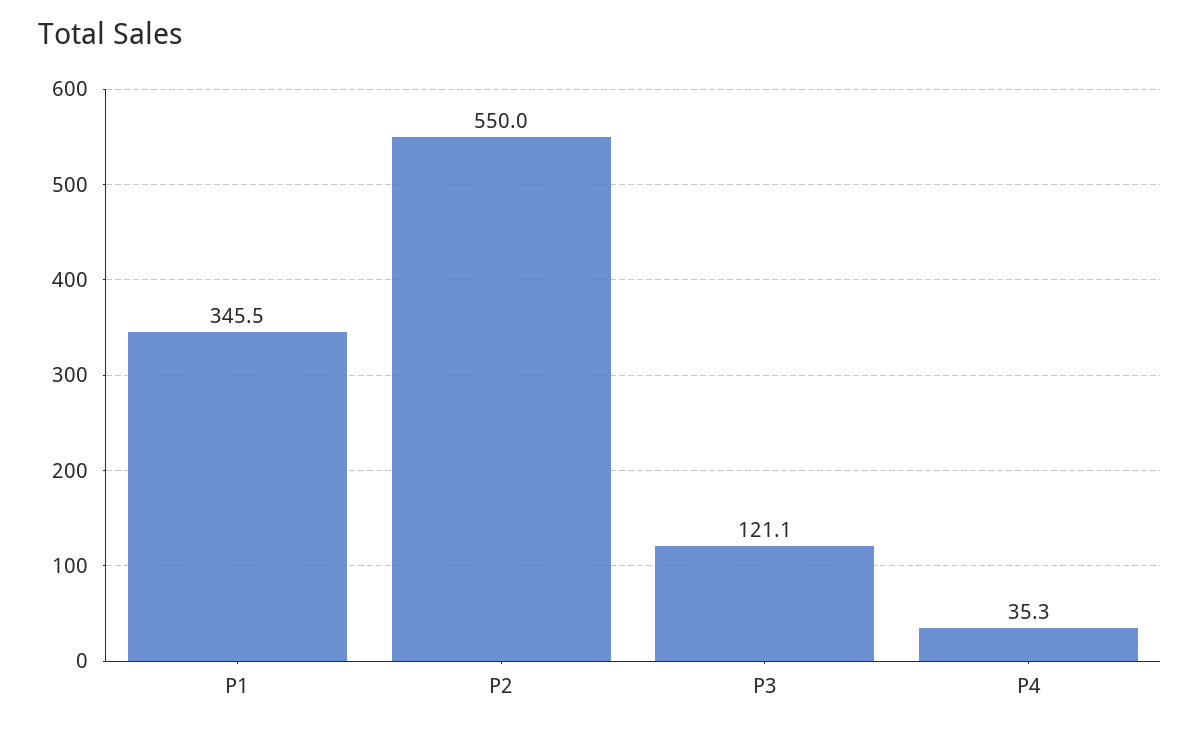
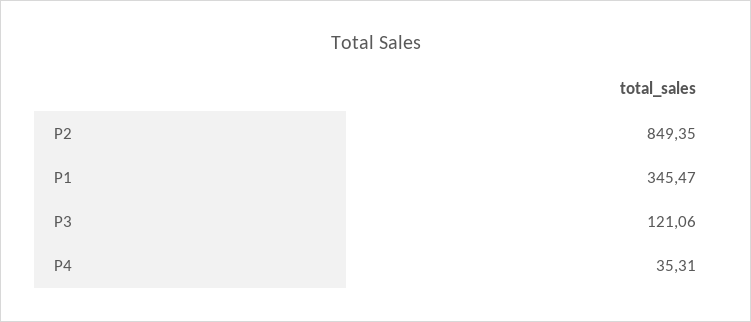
P2: 550 -> 849.35

